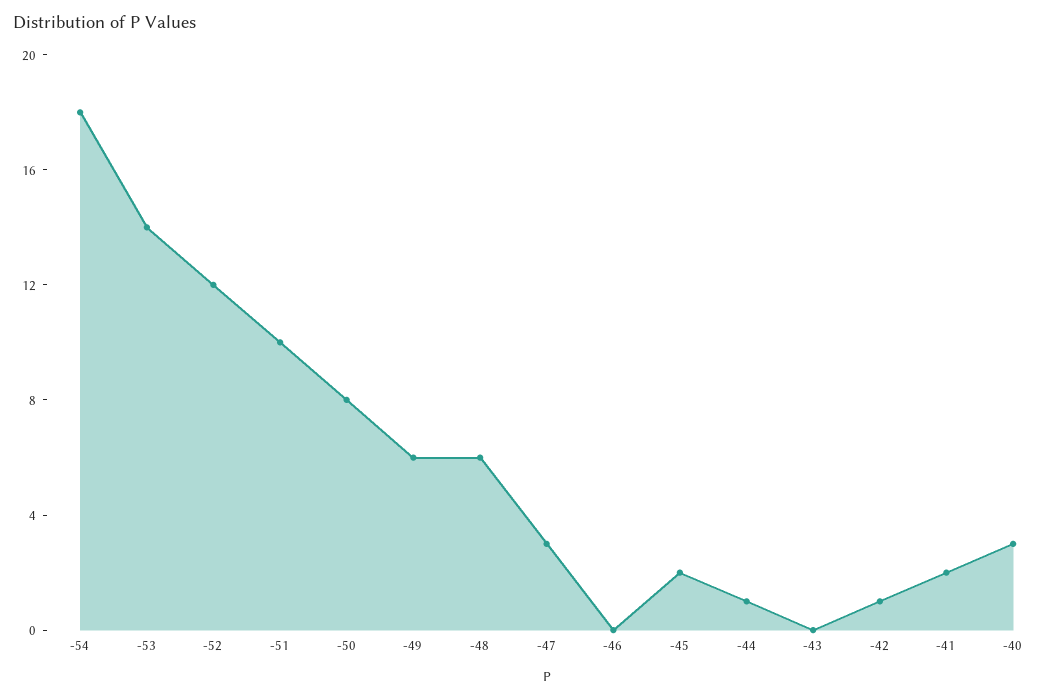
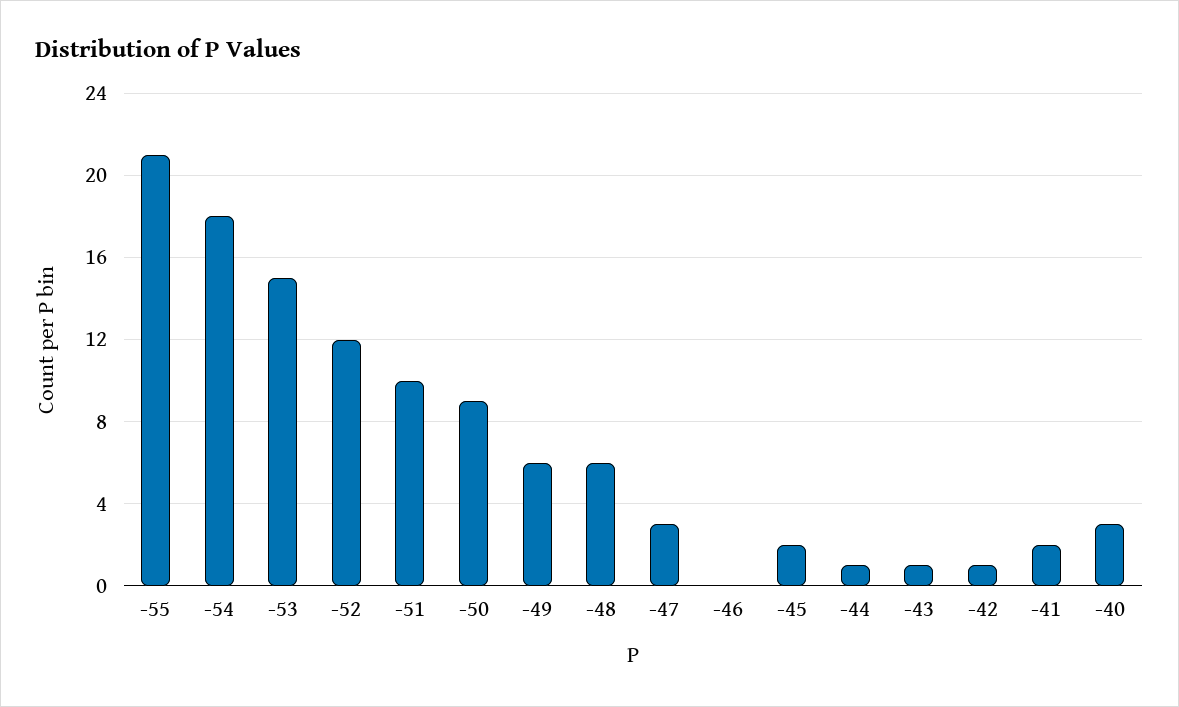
-53: 14 -> 15
-50: 8 -> 9
-43: 0 -> 1
-55: none -> 21

